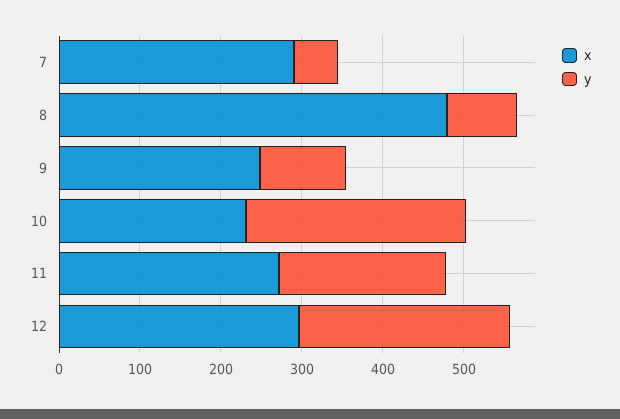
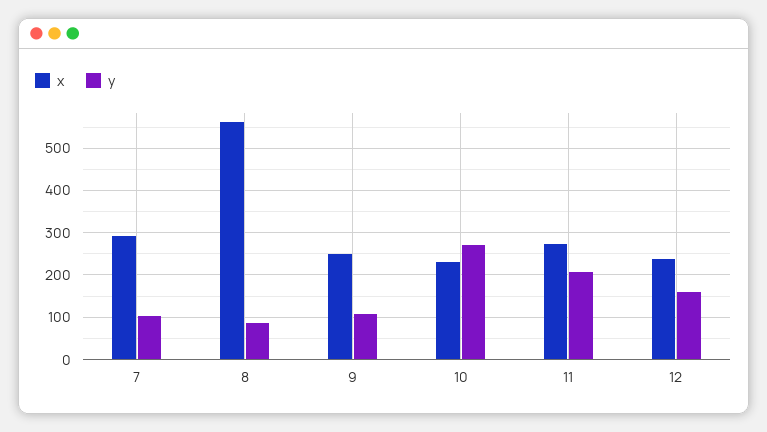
y, 7: 60 -> 100
x, 8: 480 -> 560
x, 12: 300 -> 240
y, 12: 260 -> 160

